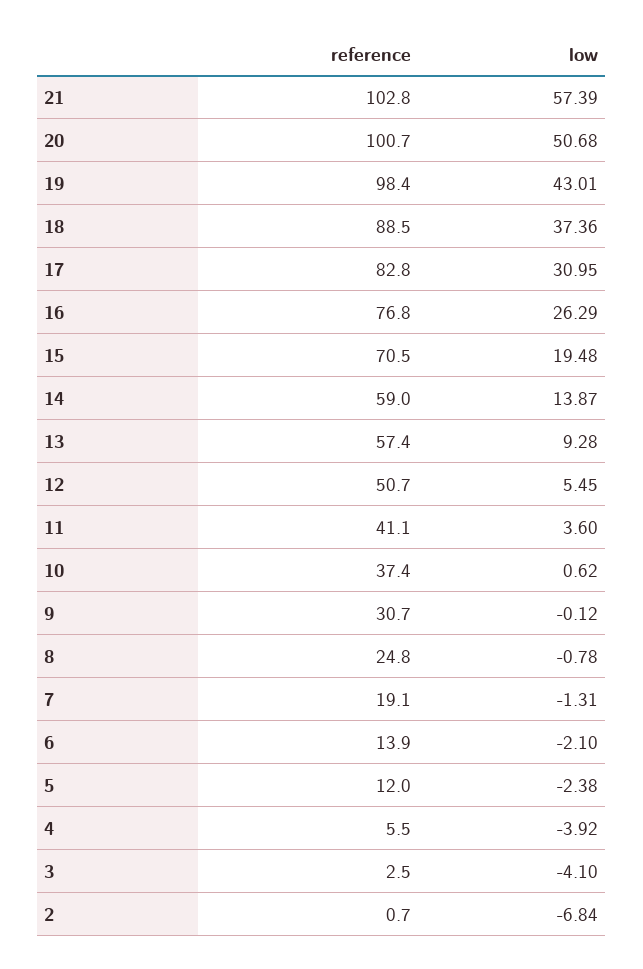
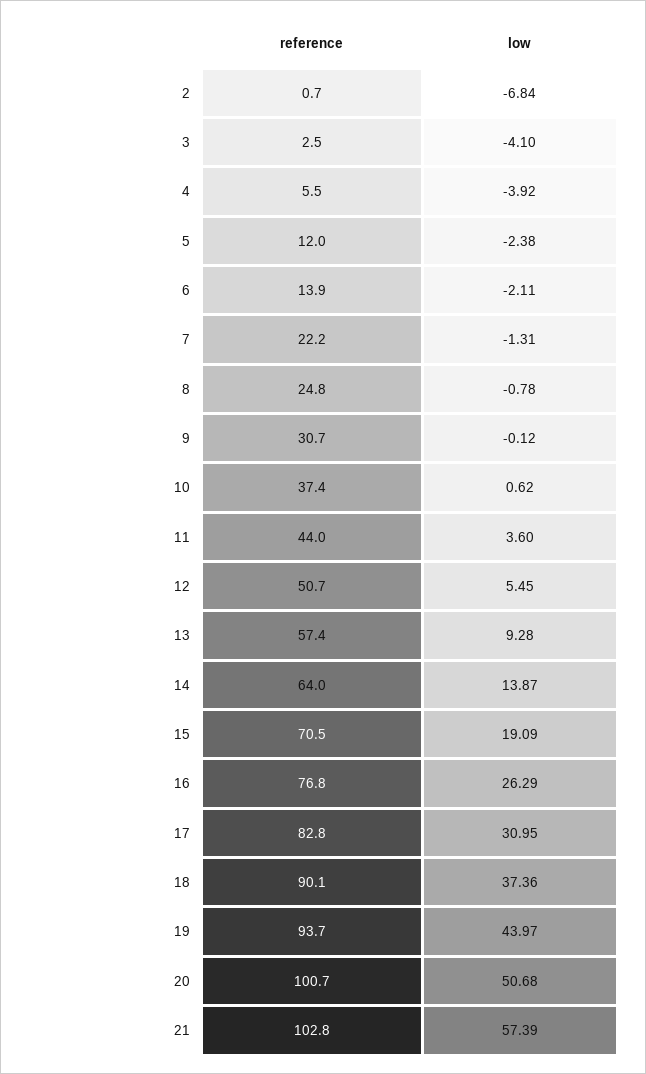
reference, 19: 98.4 -> 93.7
low, 19: 43.01 -> 43.97
reference, 18: 88.5 -> 90.1
low, 15: 19.48 -> 19.09
reference, 14: 59 -> 64
reference, 11: 41.1 -> 44
reference, 7: 19.1 -> 22.2
low, 6: -2.1 -> -2.11

